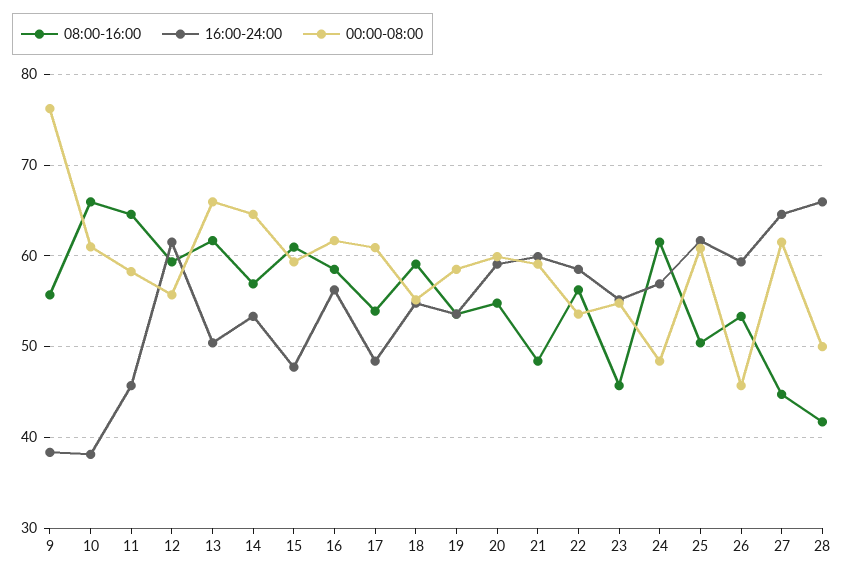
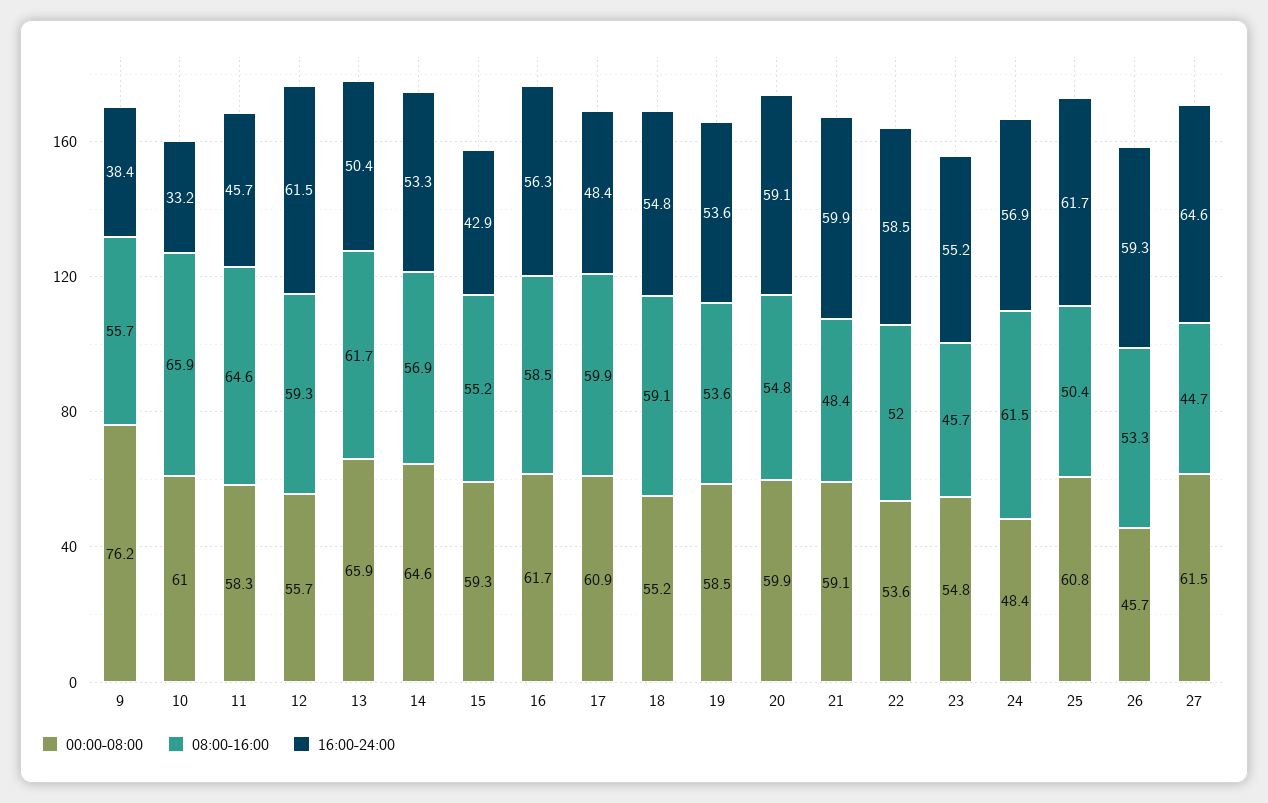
16:00-24:00, 10: 38 -> 33.2
08:00-16:00, 15: 61 -> 55.2
16:00-24:00, 15: 48 -> 42.9
08:00-16:00, 17: 54 -> 59.9
08:00-16:00, 22: 56 -> 52
08:00-16:00, 28: 42 -> none
16:00-24:00, 28: 66 -> none
00:00-08:00, 28: 50 -> none

